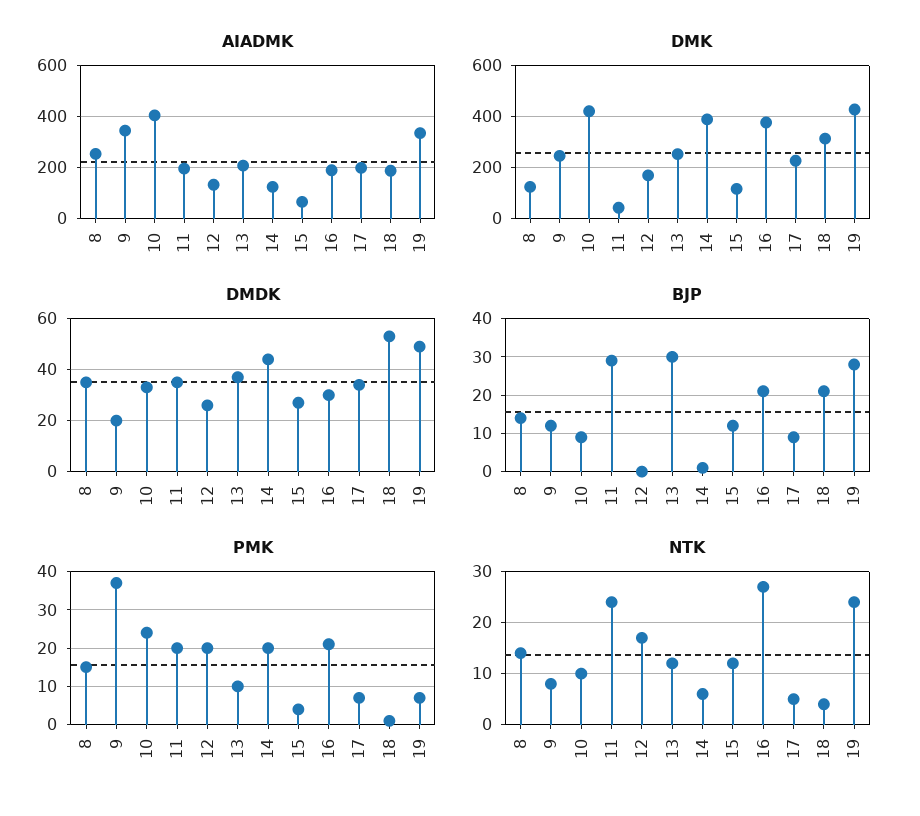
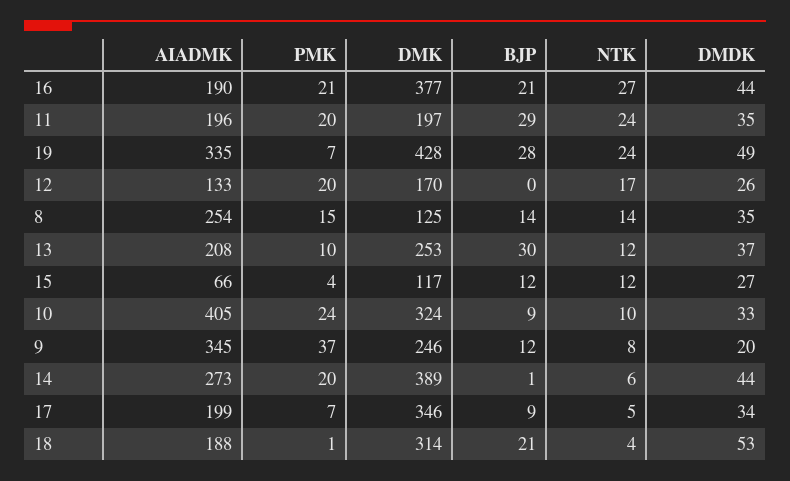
AIADMK, 14: 125 -> 273
DMK, 10: 425 -> 324
DMK, 11: 50 -> 197
DMK, 17: 225 -> 346
DMDK, 16: 30 -> 44

